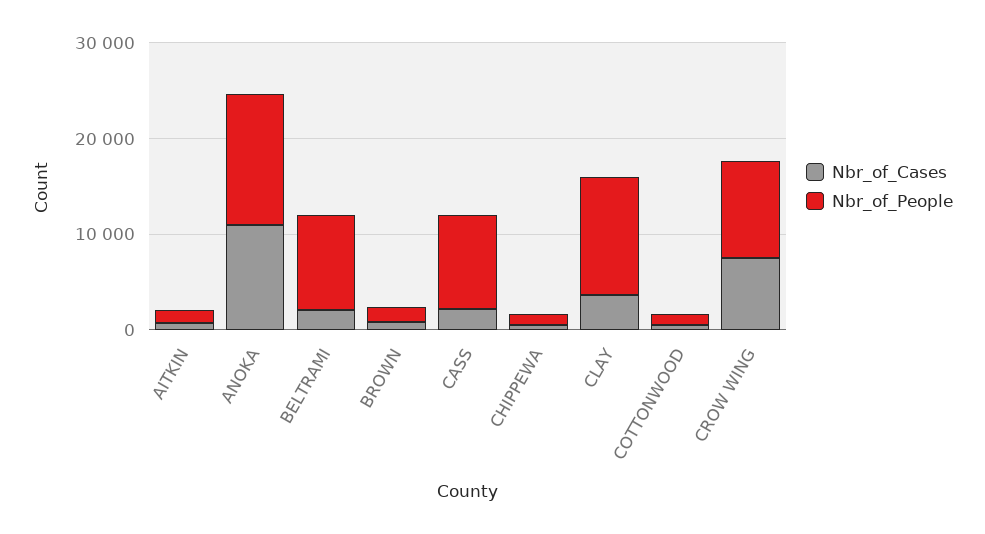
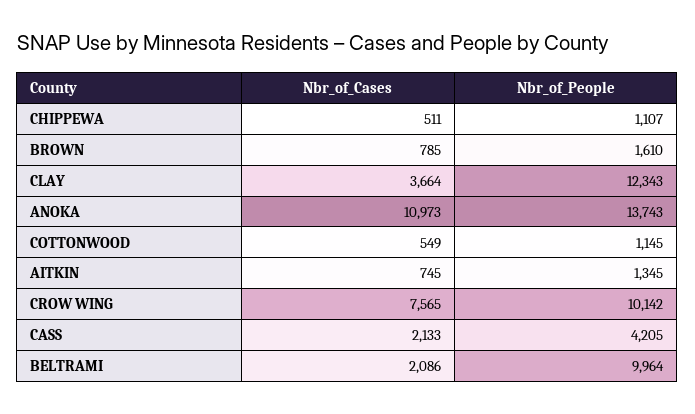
Nbr_of_People, CASS: 10000 -> 4205

